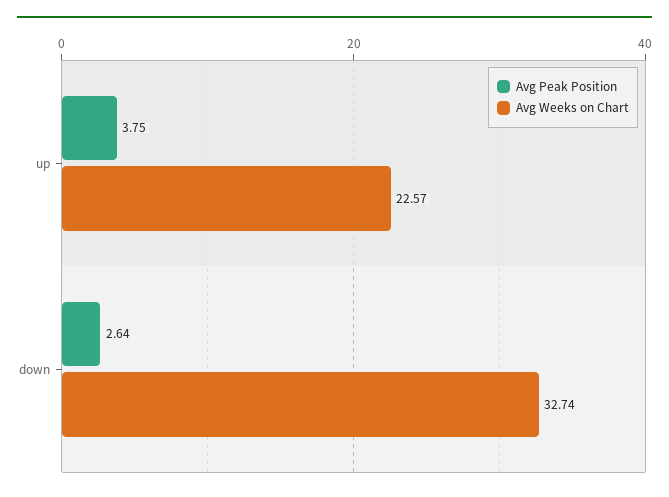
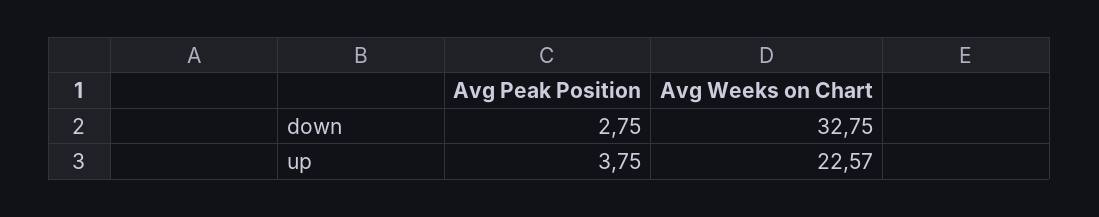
Avg Peak Position, down: 2.64 -> 2.75
Avg Weeks on Chart, down: 32.74 -> 32.75

